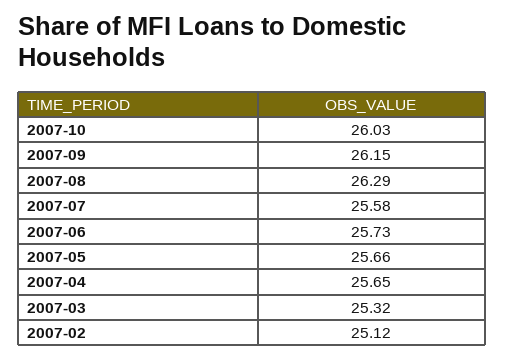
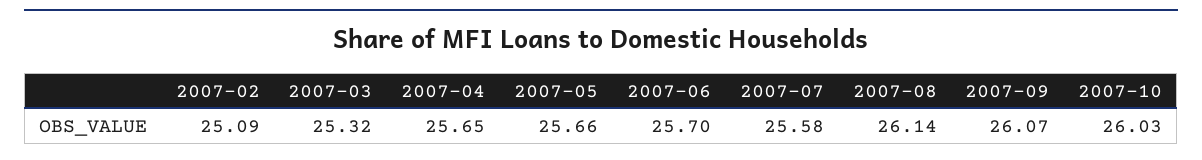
2007-09: 26.15 -> 26.07
2007-08: 26.29 -> 26.14
2007-06: 25.73 -> 25.7
2007-02: 25.12 -> 25.09

